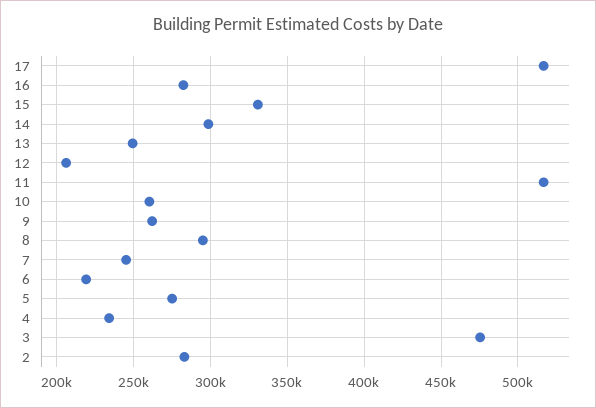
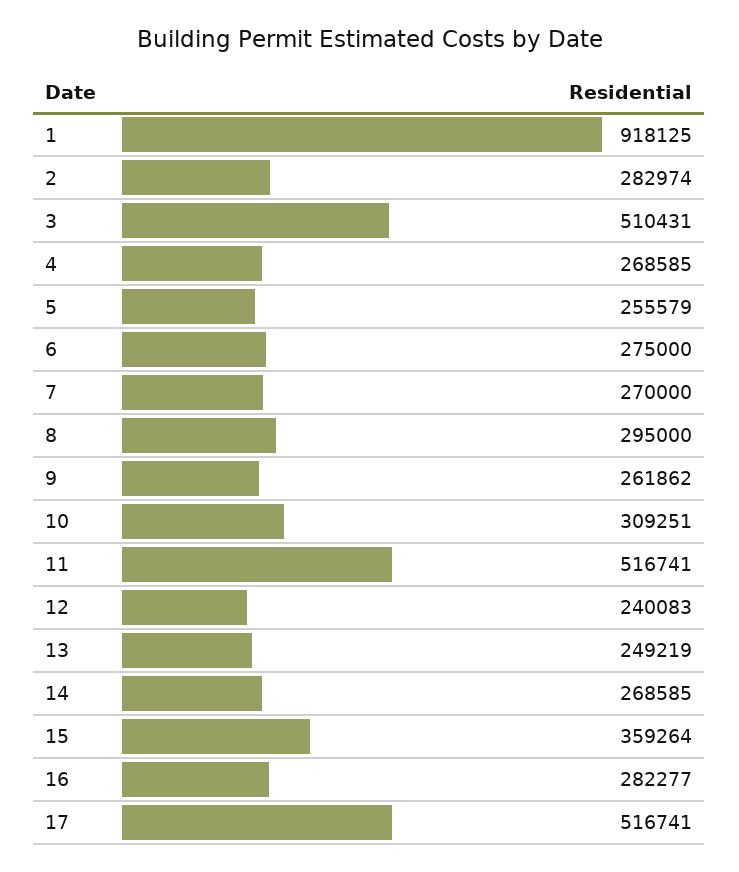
15: 330000 -> 359264
14: 300000 -> 268585
12: 205000 -> 240083
10: 260000 -> 309251
7: 245000 -> 270000
6: 220000 -> 275000
5: 275000 -> 255579
4: 235000 -> 268585
3: 475000 -> 510431
1: none -> 918125

